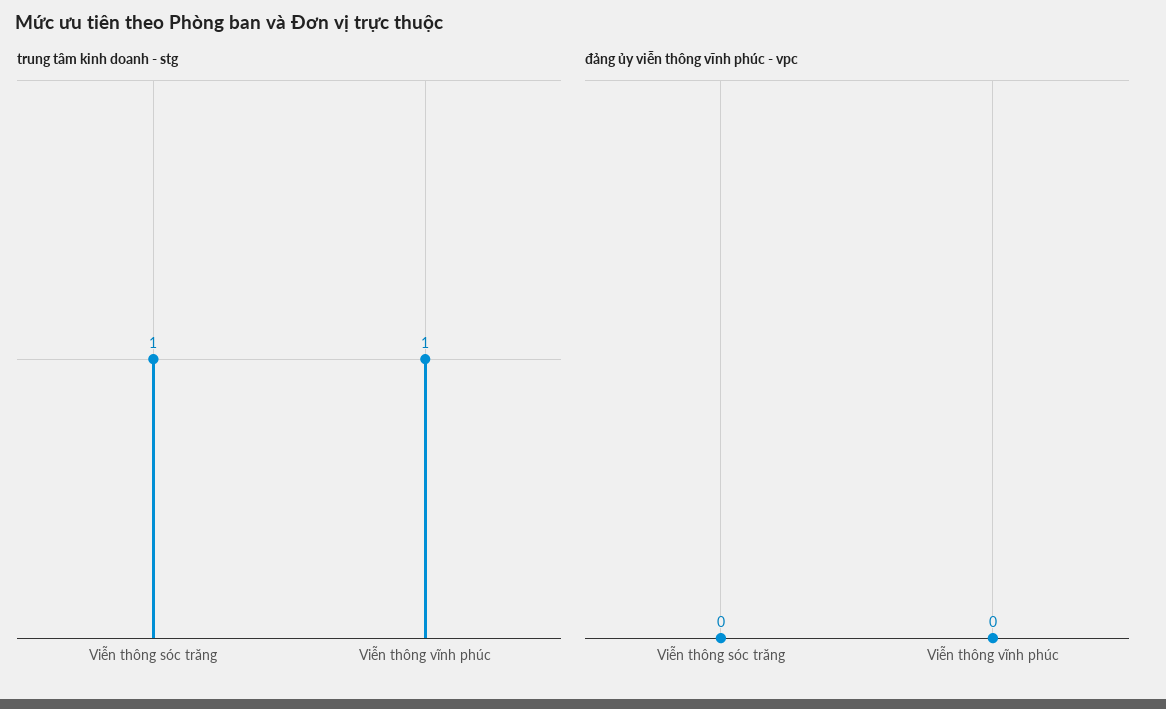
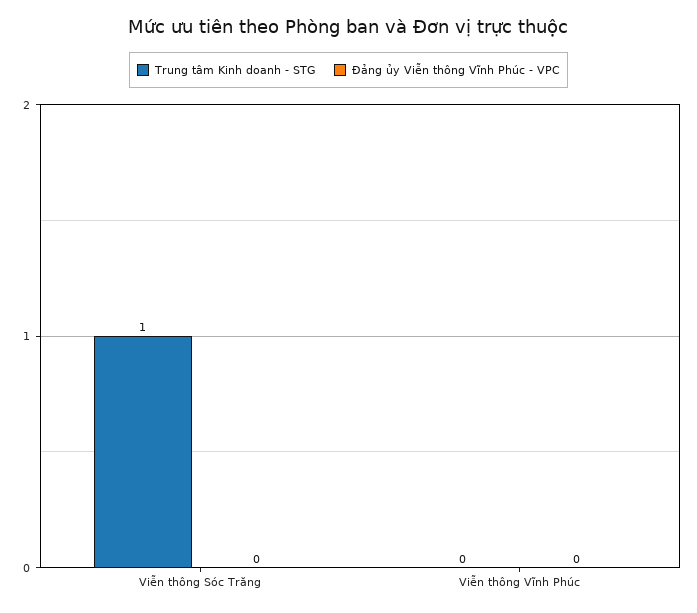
trung tâm kinh doanh - stg, Viễn thông vĩnh phúc: 1 -> 0

